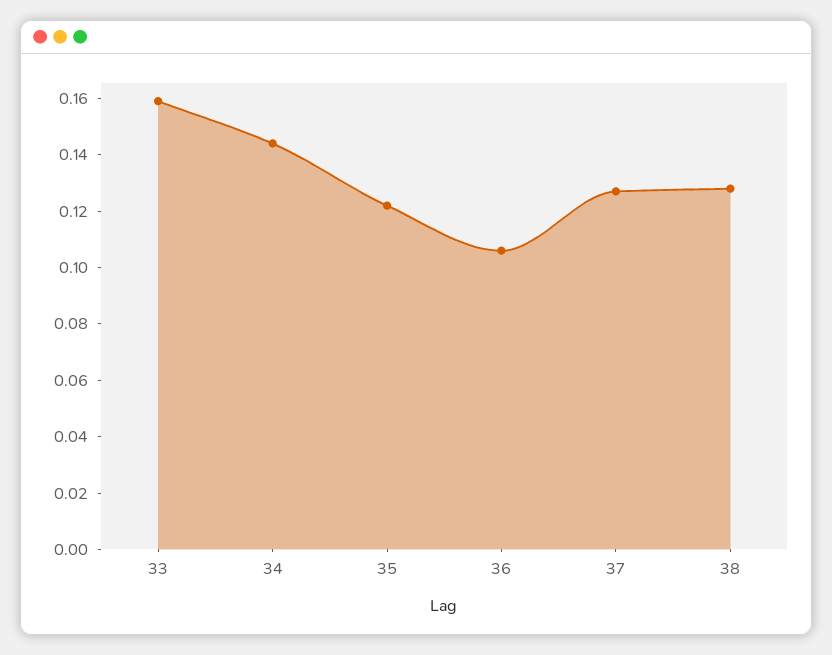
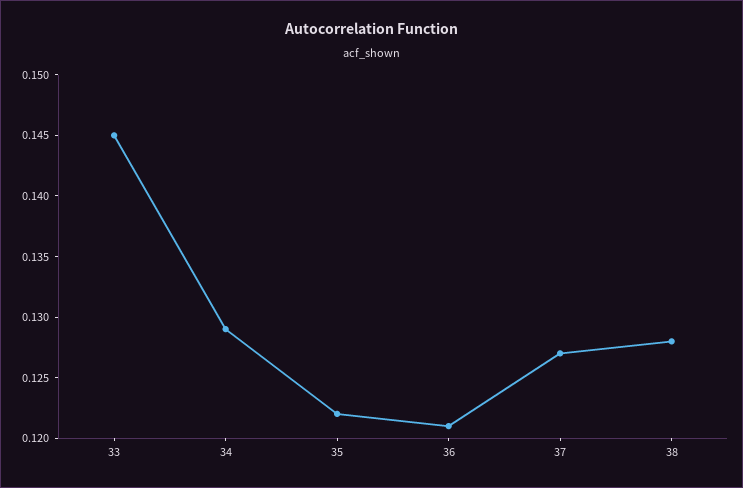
33: 0.16 -> 0.145
34: 0.145 -> 0.129
36: 0.105 -> 0.121

